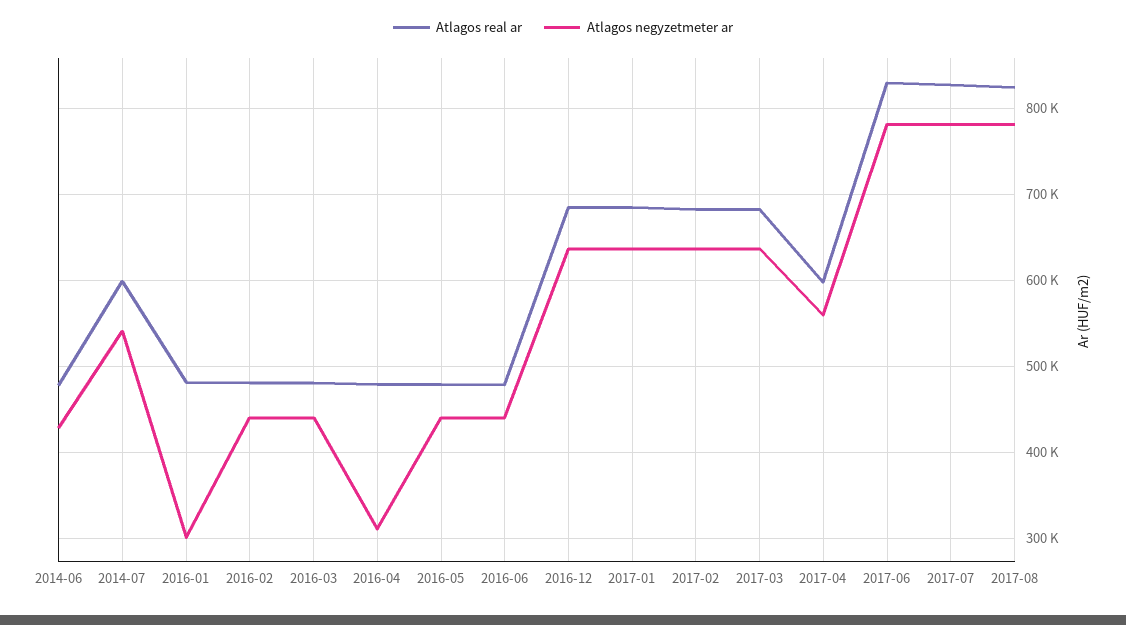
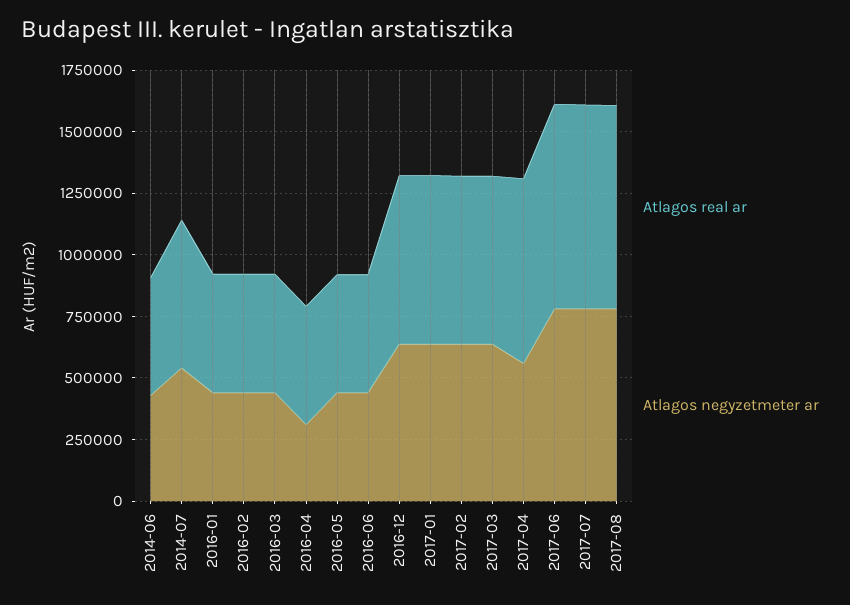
Atlagos negyzetmeter ar, 2016-01: 300000 -> 450000
Atlagos real ar, 2017-04: 600000 -> 750000

